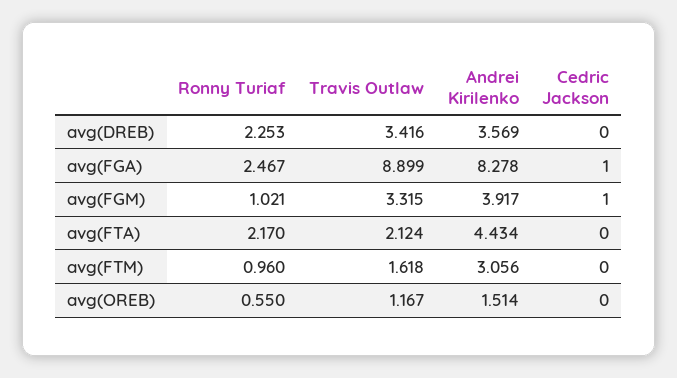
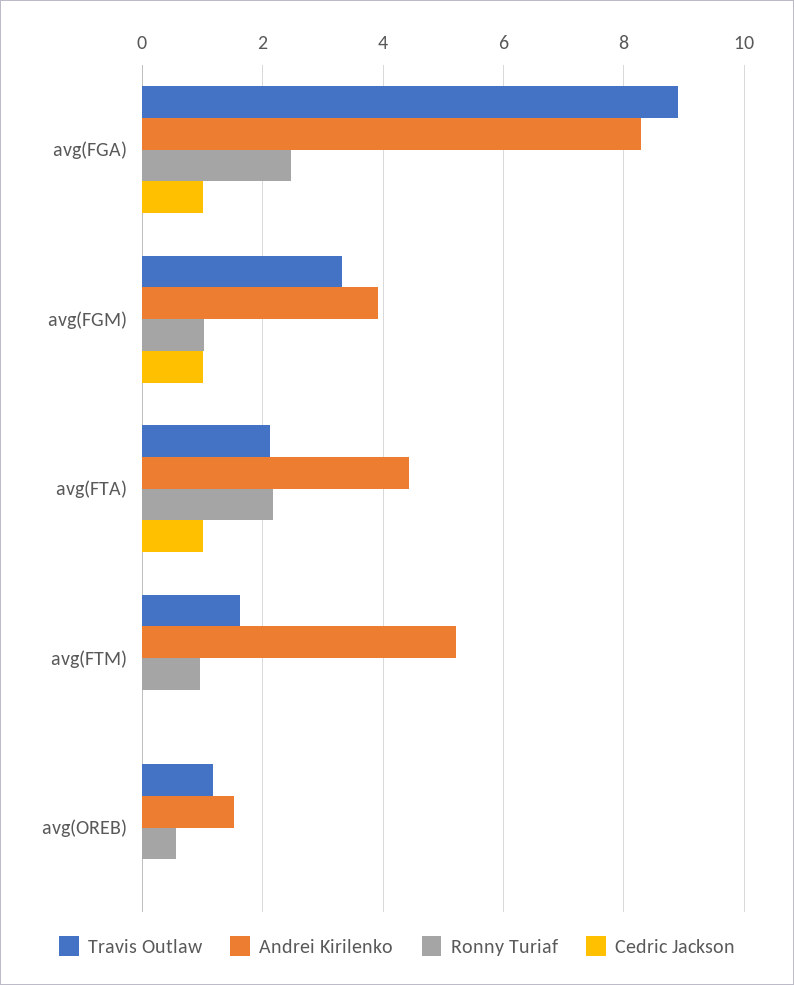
Ronny Turiaf, avg(DREB): 2.253 -> none
Travis Outlaw, avg(DREB): 3.416 -> none
Andrei Kirilenko, avg(DREB): 3.569 -> none
Cedric Jackson, avg(DREB): 0 -> none
Cedric Jackson, avg(FTA): 0 -> 1
Andrei Kirilenko, avg(FTM): 3.056 -> 5.2

